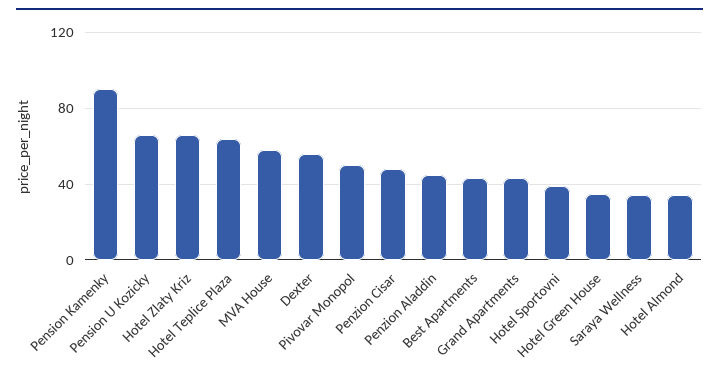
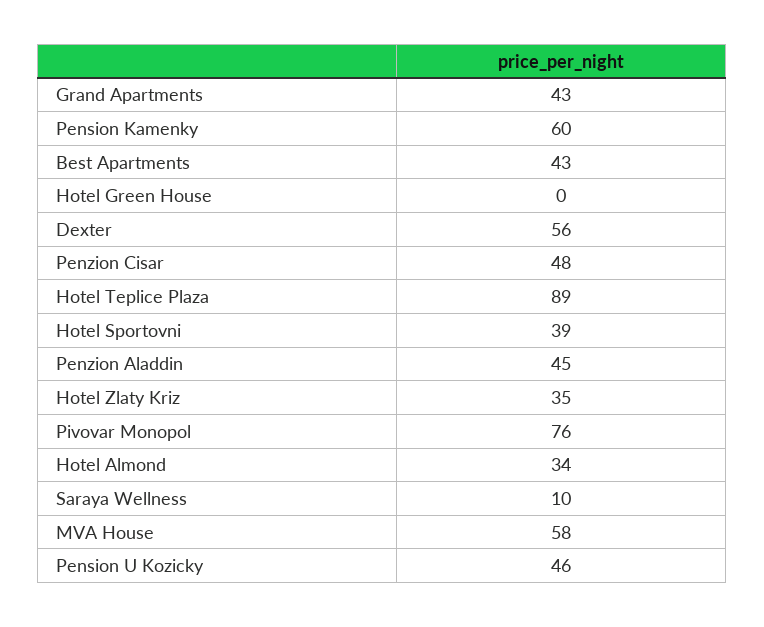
Pension Kamenky: 90 -> 60
Pension U Kozicky: 65 -> 46
Hotel Zlaty Kriz: 65 -> 35
Hotel Teplice Plaza: 65 -> 89
Pivovar Monopol: 50 -> 76
Hotel Green House: 35 -> 0
Saraya Wellness: 35 -> 10

